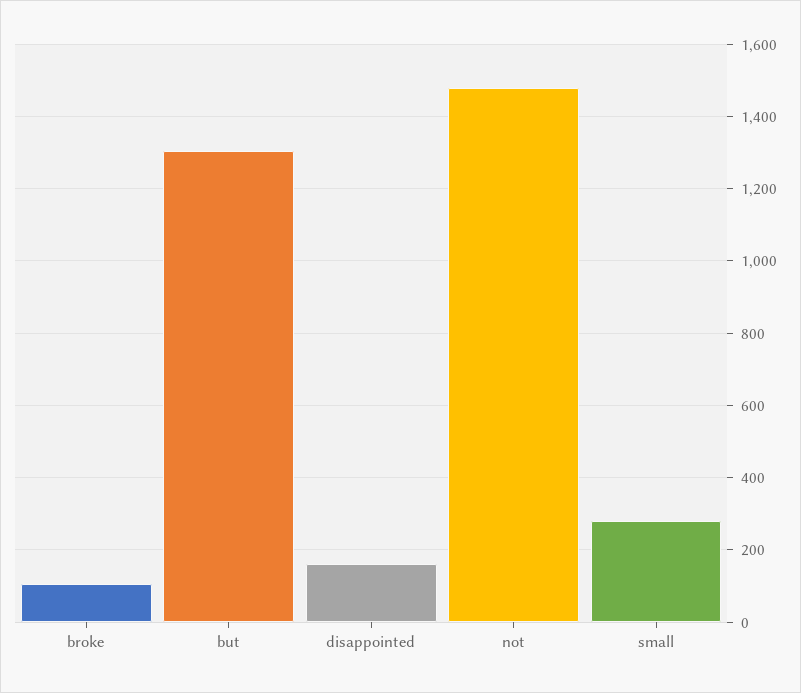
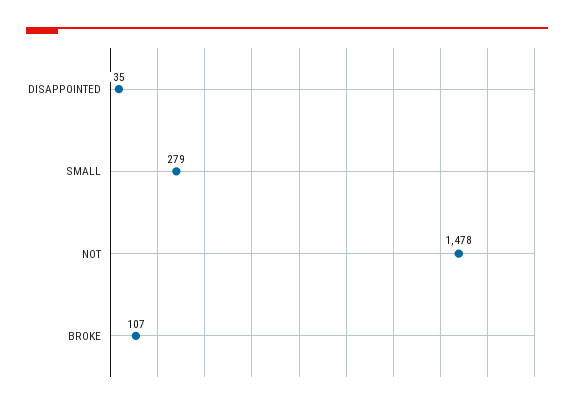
but: 1300 -> none
disappointed: 160 -> 35

